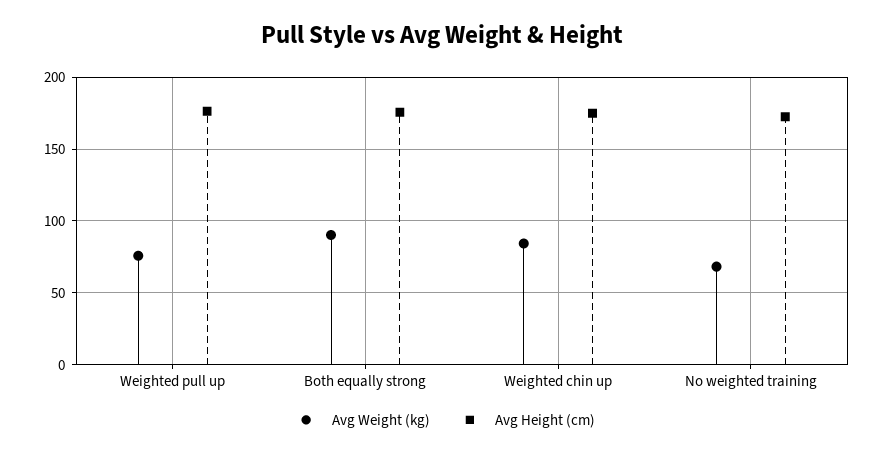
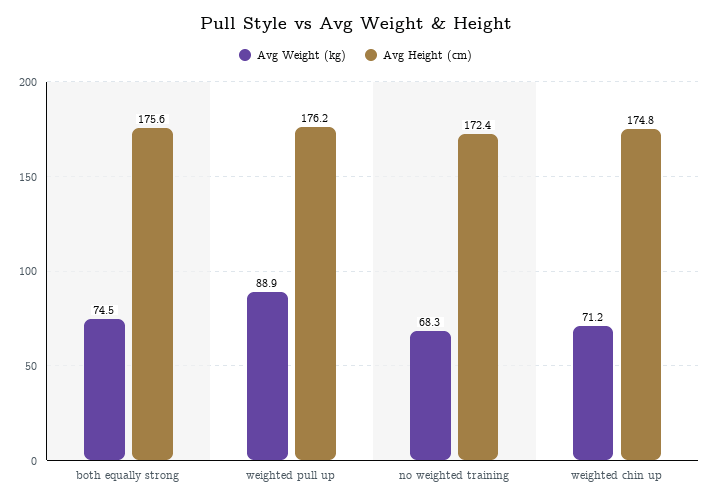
Avg Weight (kg), Weighted pull up: 75 -> 88.9
Avg Weight (kg), Both equally strong: 90 -> 74.5
Avg Weight (kg), Weighted chin up: 85 -> 71.2

